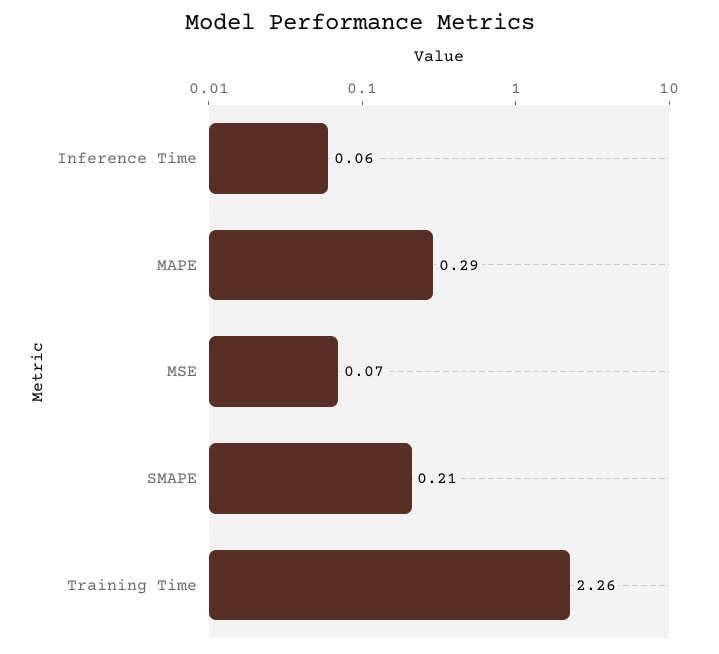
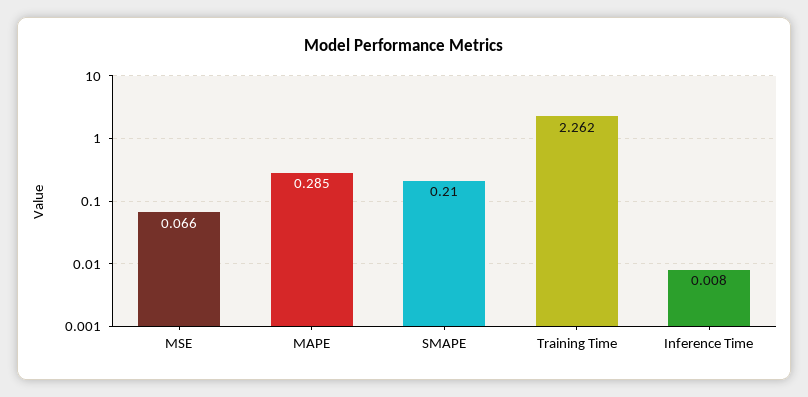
Inference Time: 0.06 -> 0.008

